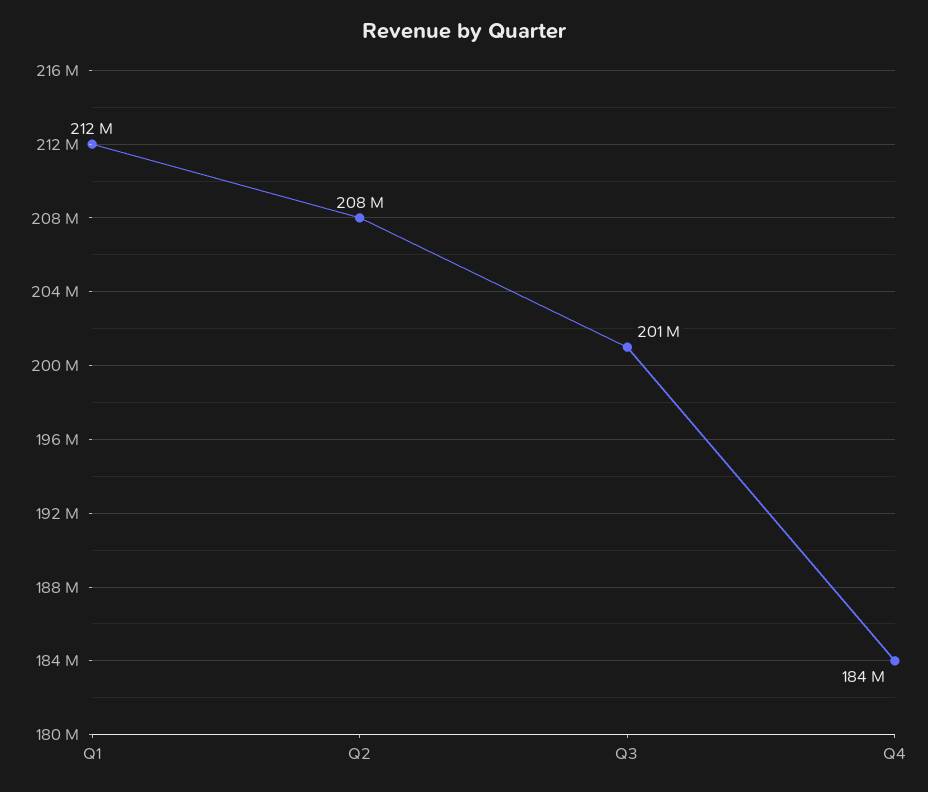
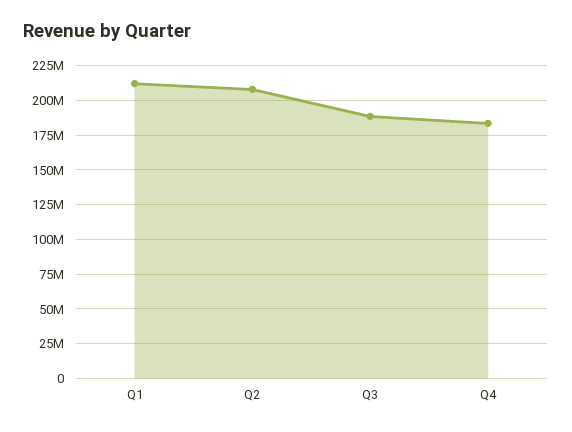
Q3: 201000000 -> 190000000

